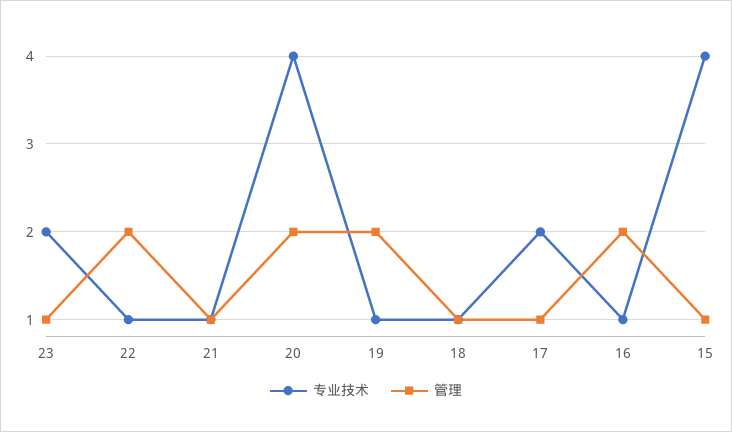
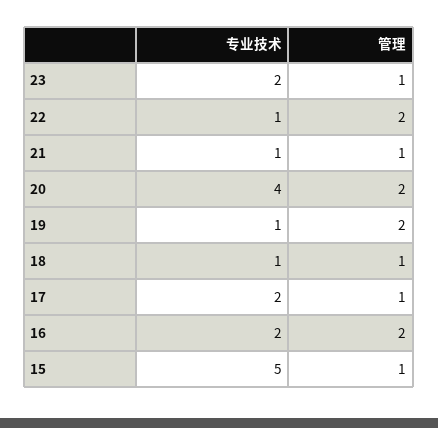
专业技术, 16: 1 -> 2
专业技术, 15: 4 -> 5

